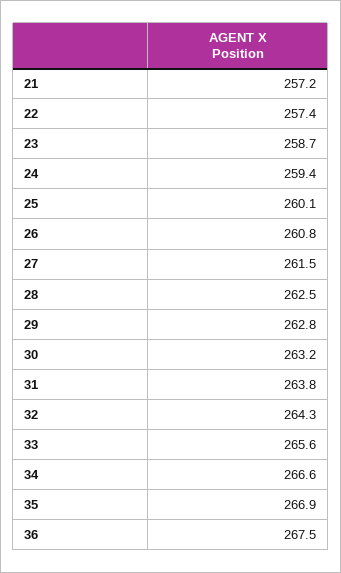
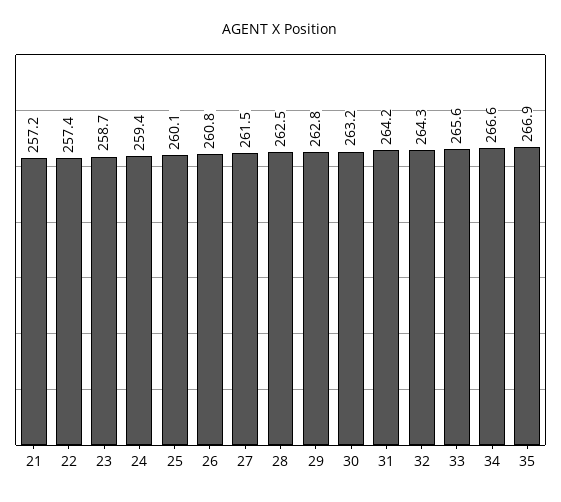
31: 263.8 -> 264.2
36: 267.5 -> none

